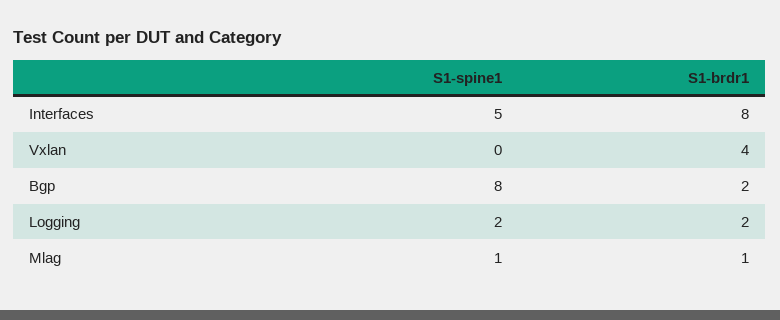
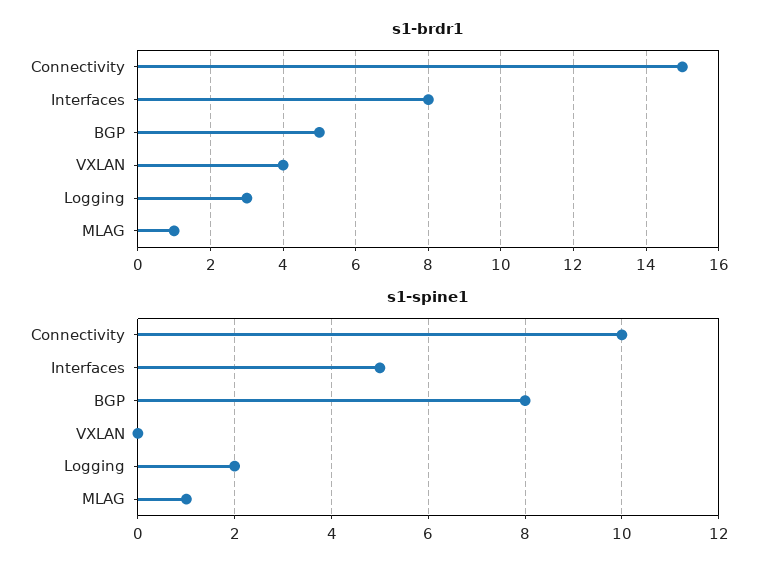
S1-brdr1, Bgp: 2 -> 5
S1-brdr1, Logging: 2 -> 3
S1-brdr1, Connectivity: none -> 15
S1-spine1, Connectivity: none -> 10

